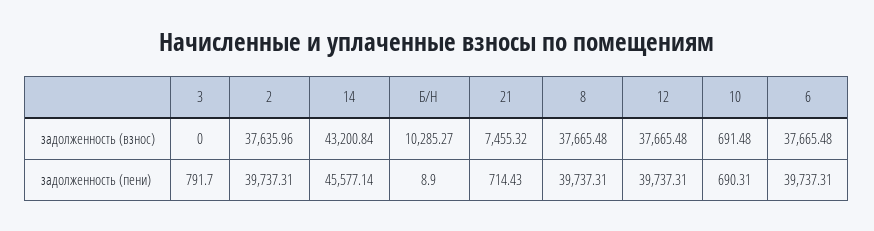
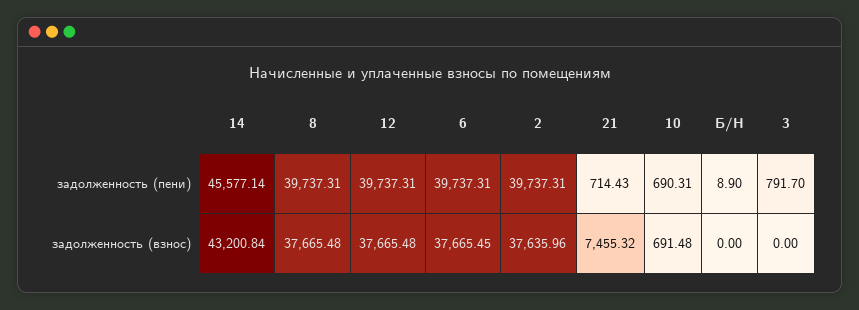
Б/Н, задолженность (взнос): 10285.27 -> 0
6, задолженность (взнос): 37665.48 -> 37665.45

